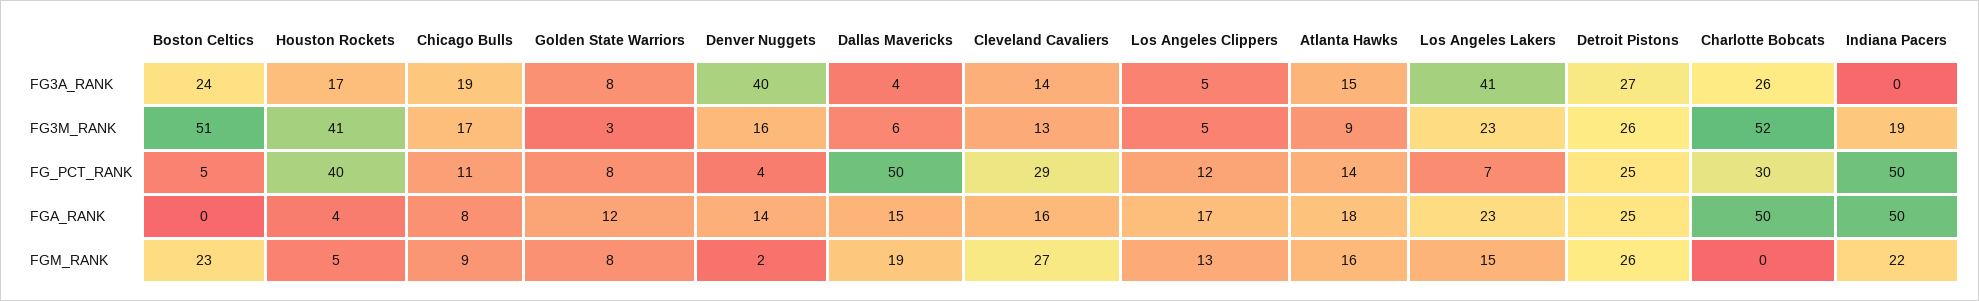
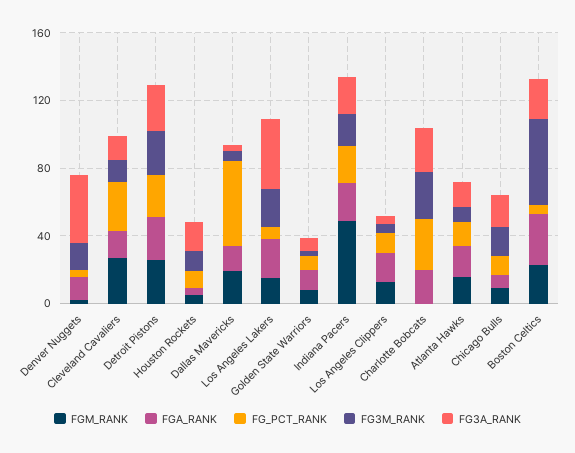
FG3A_RANK, Indiana Pacers: 0 -> 20
FG3M_RANK, Houston Rockets: 41 -> 10
FG3M_RANK, Charlotte Bobcats: 52 -> 30
FG_PCT_RANK, Houston Rockets: 40 -> 10
FG_PCT_RANK, Indiana Pacers: 50 -> 20
FGA_RANK, Boston Celtics: 0 -> 30
FGA_RANK, Charlotte Bobcats: 50 -> 20
FGA_RANK, Indiana Pacers: 50 -> 20
FGM_RANK, Indiana Pacers: 22 -> 50

